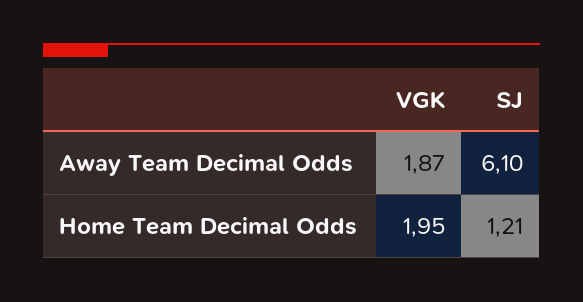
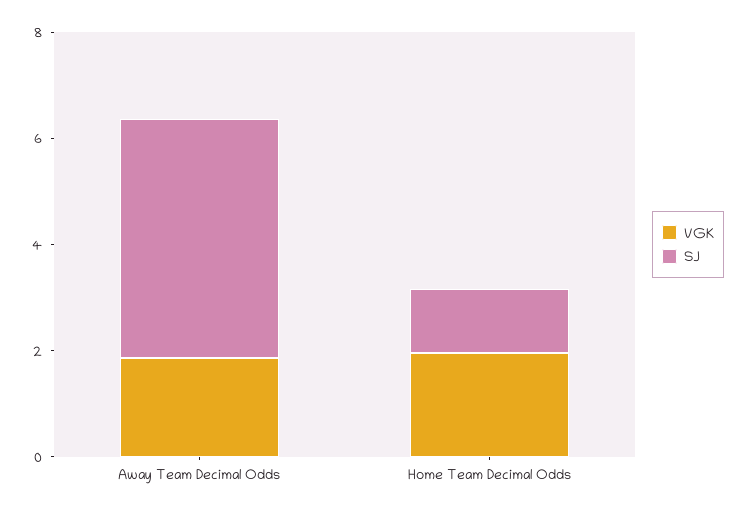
SJ, Away Team Decimal Odds: 6.1 -> 4.5

